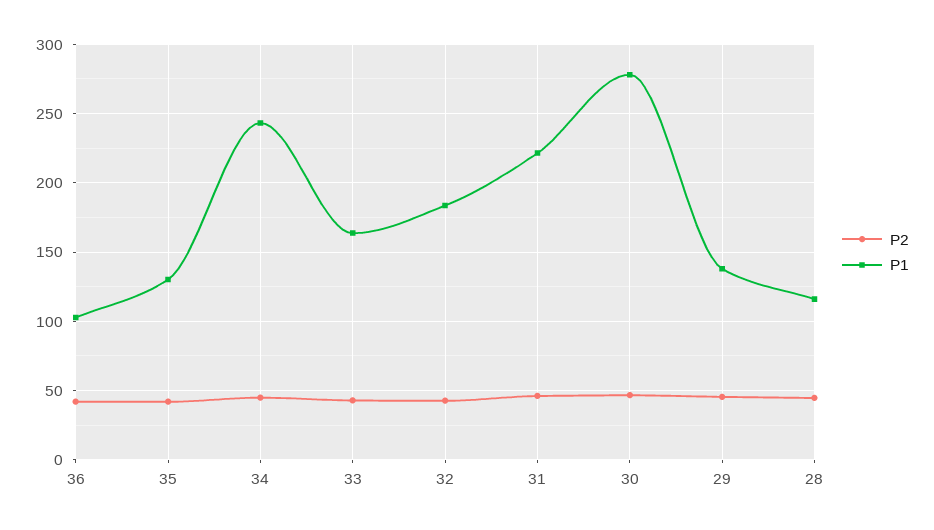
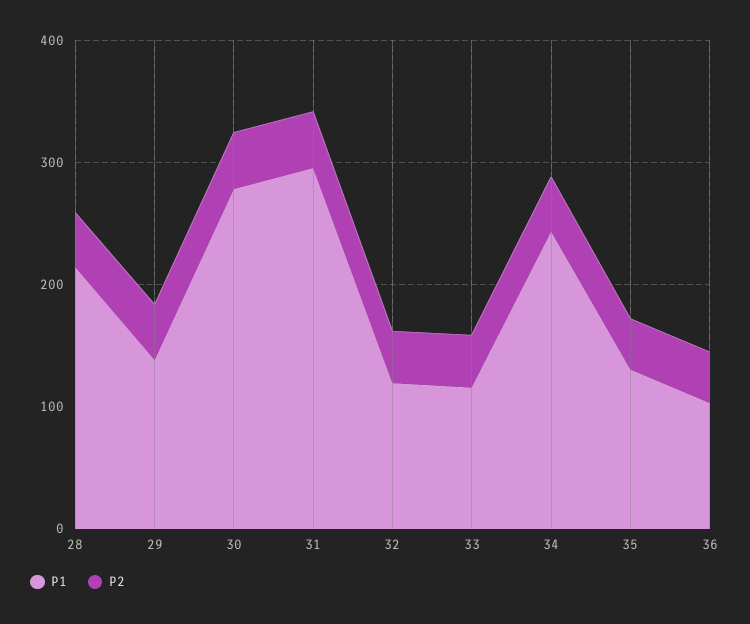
P1, 33: 165 -> 120
P1, 32: 185 -> 120
P1, 31: 220 -> 300
P1, 28: 115 -> 220

